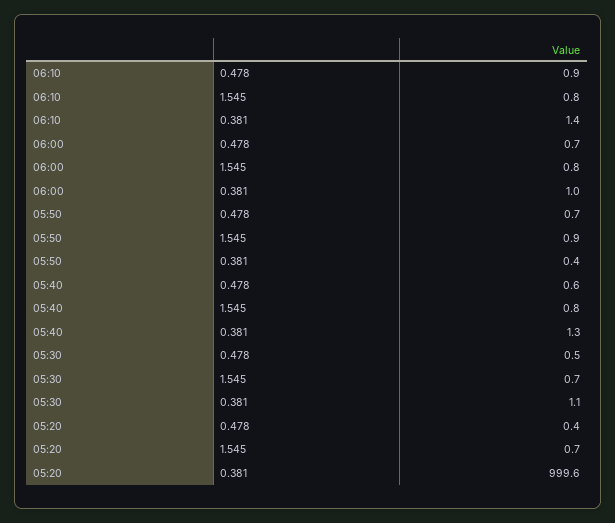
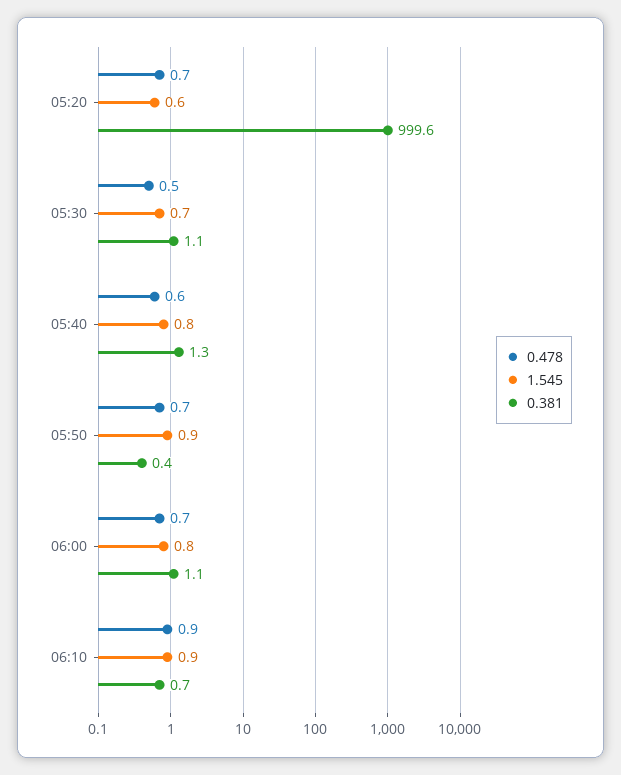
1.545, 06:10: 0.8 -> 0.9
0.381, 06:10: 1.4 -> 0.7
0.381, 06:00: 1 -> 1.1
0.478, 05:20: 0.4 -> 0.7
1.545, 05:20: 0.7 -> 0.6

